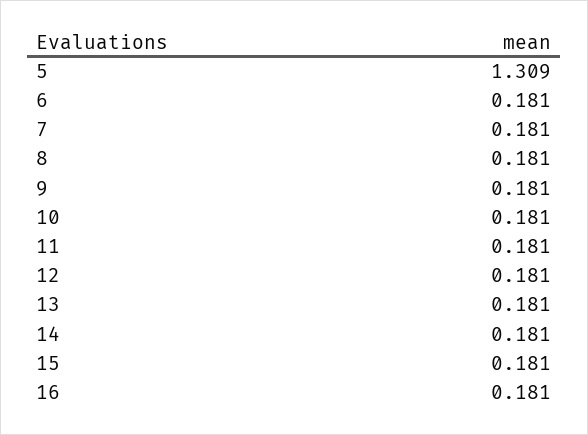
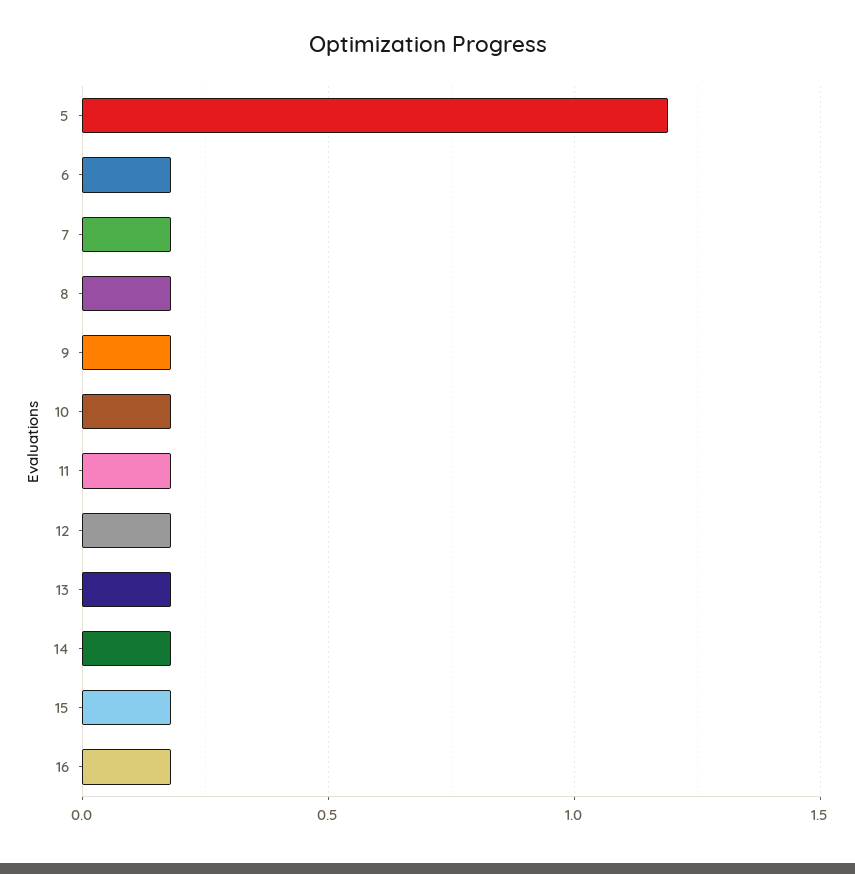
5: 1.309 -> 1.2

